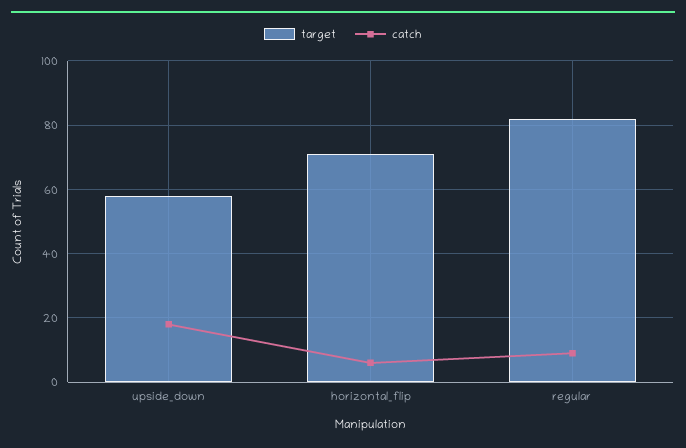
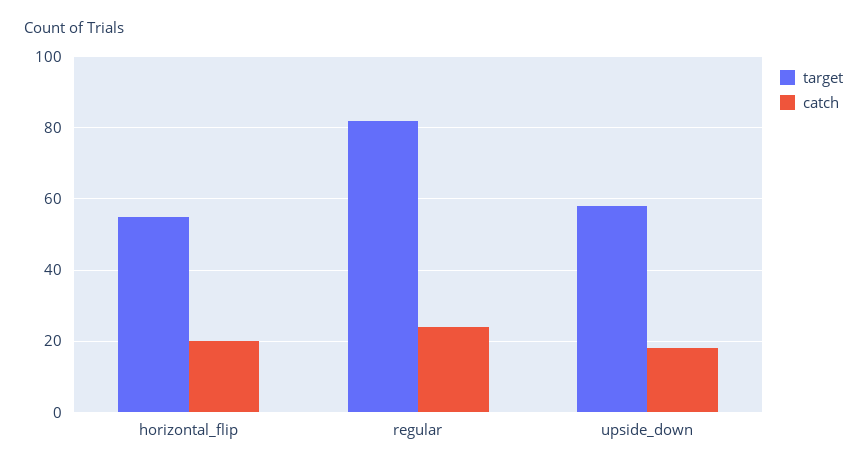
target, horizontal_flip: 70 -> 55
catch, horizontal_flip: 5 -> 20
catch, regular: 10 -> 25

